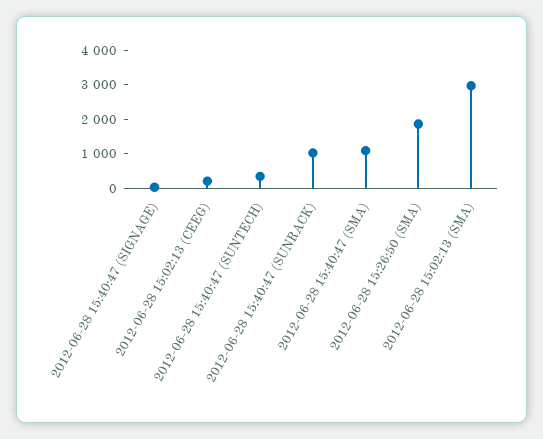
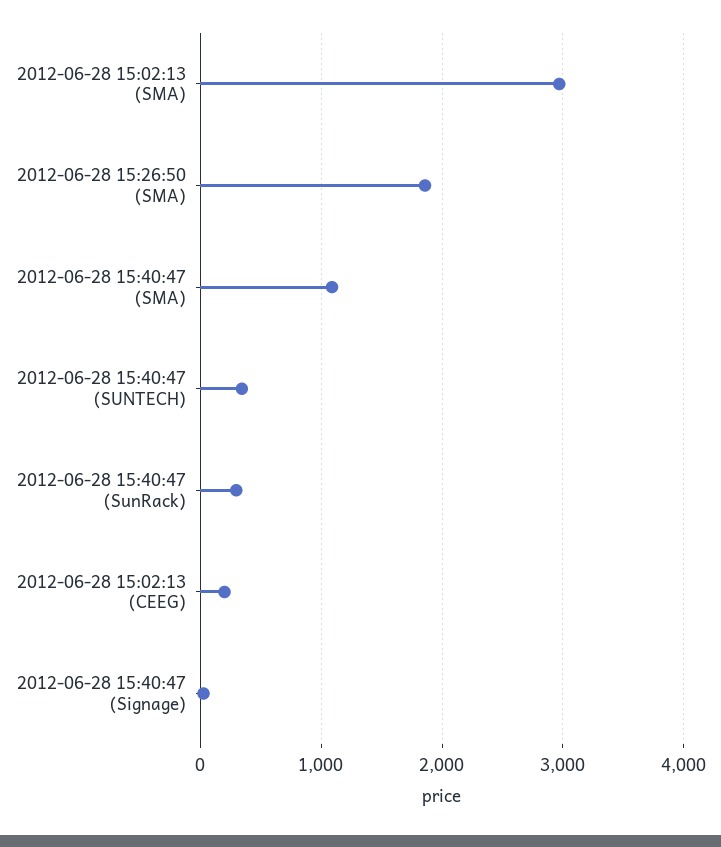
2012-06-28 15:40:47 (SUNRACK): 1000 -> 300

